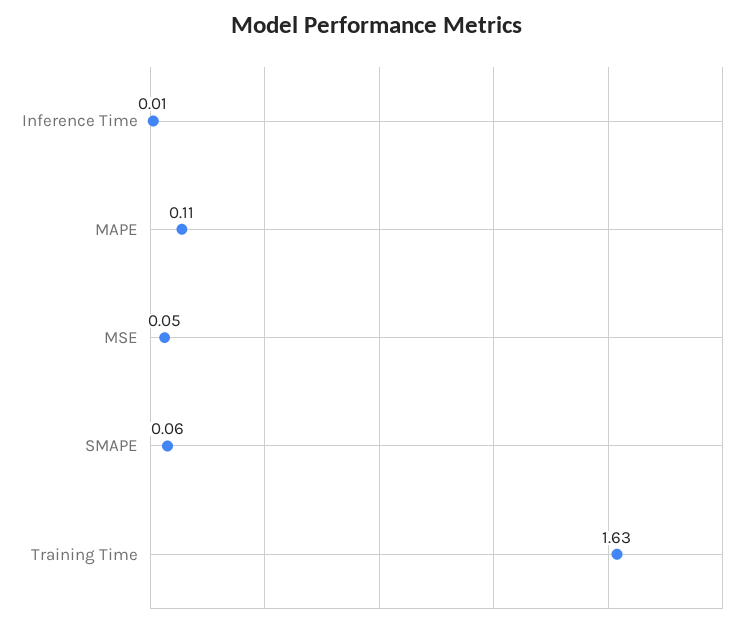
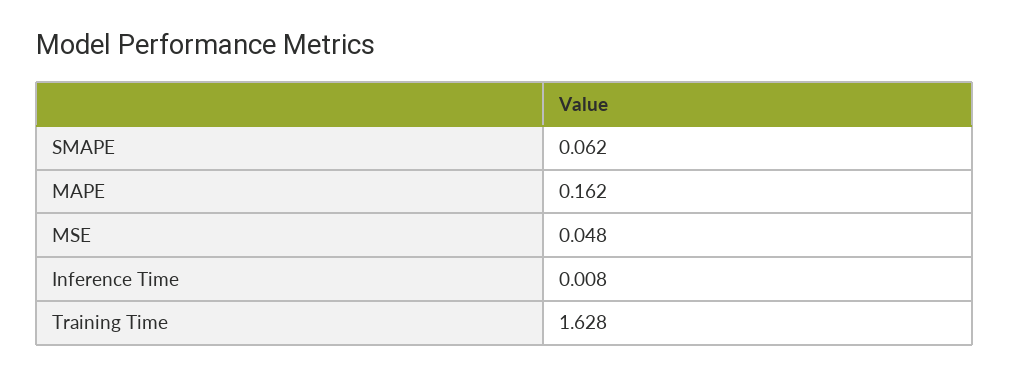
MAPE: 0.11 -> 0.162

